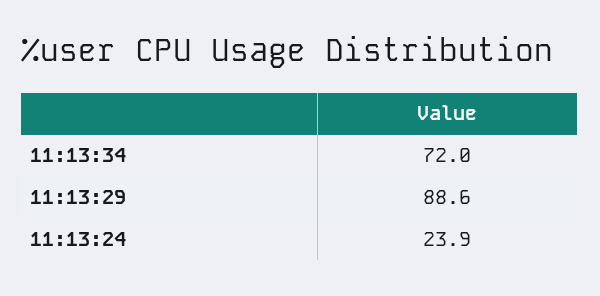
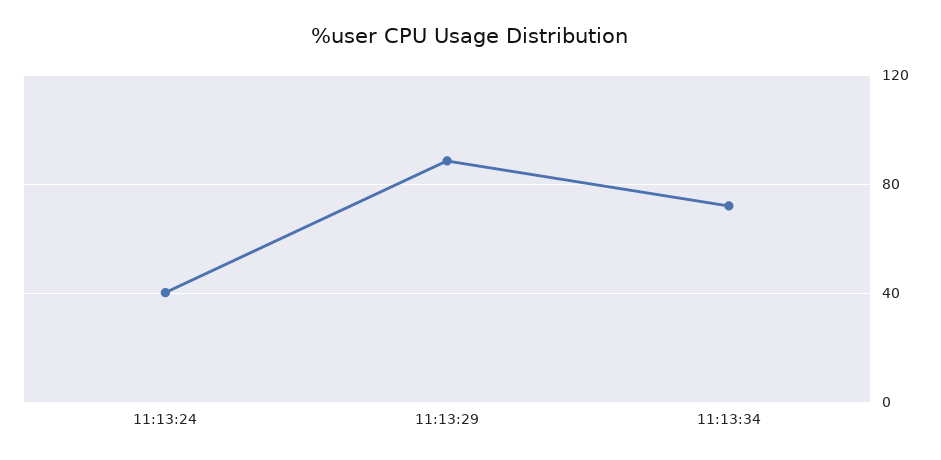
11:13:24: 23.9 -> 40

